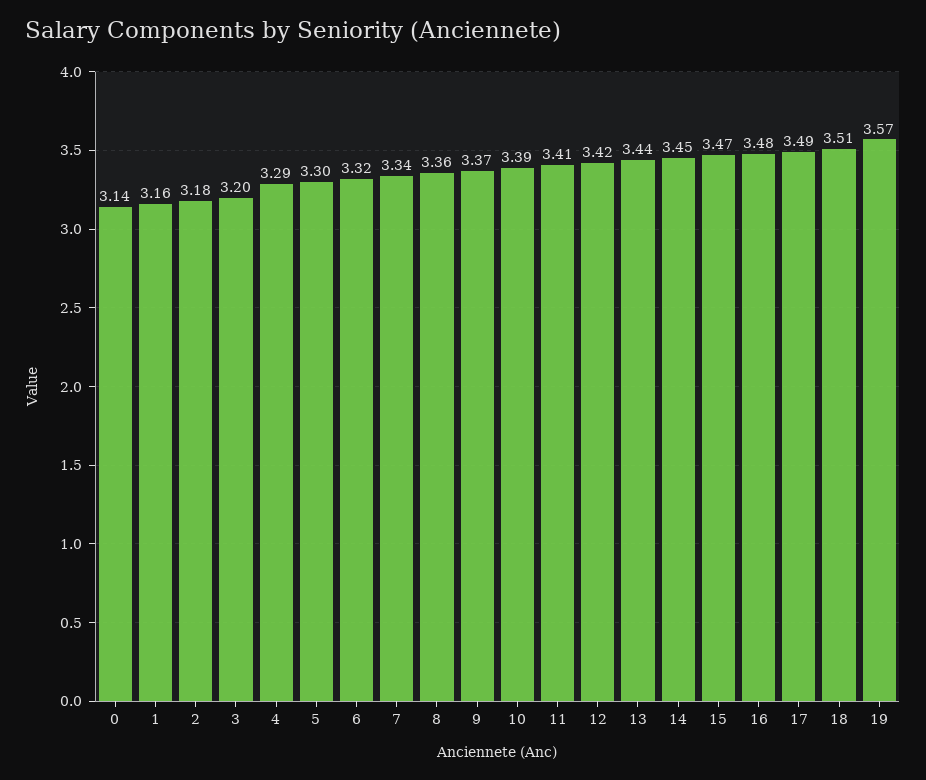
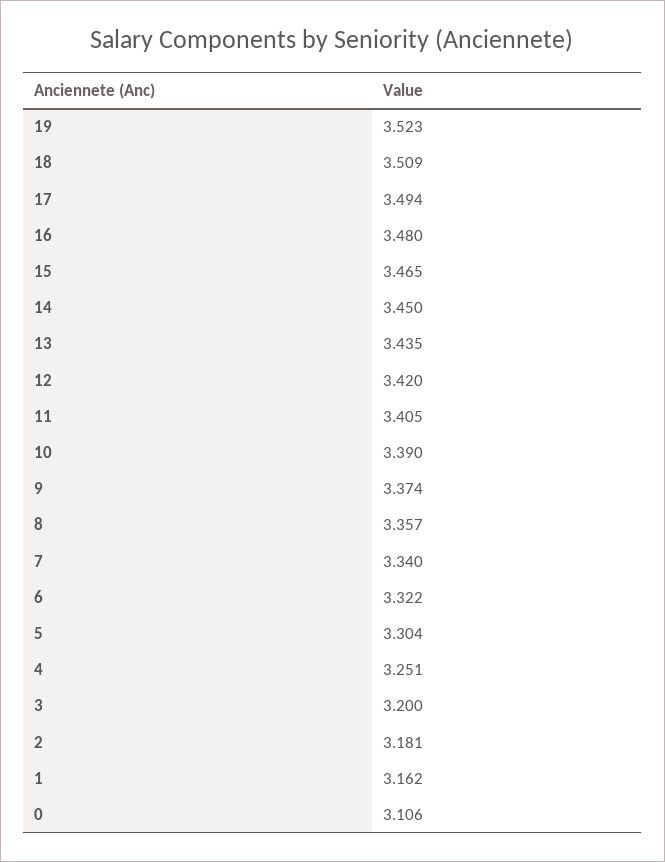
0: 3.14 -> 3.106
4: 3.29 -> 3.251
19: 3.57 -> 3.523

